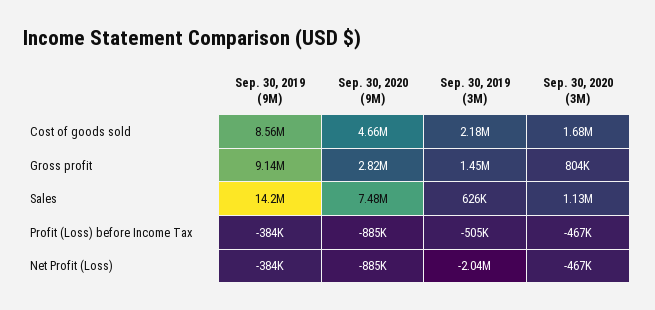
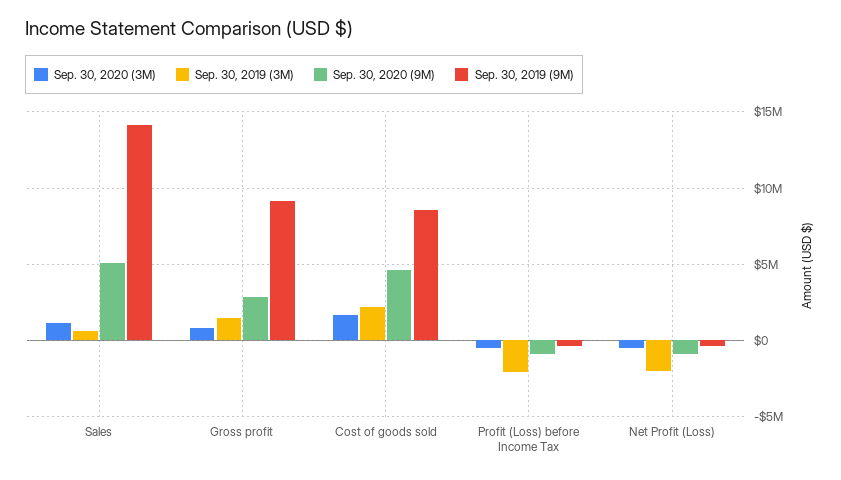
Sep. 30, 2020 (9M), Sales: 7480000 -> 5000000
Sep. 30, 2019 (3M), Profit (Loss) before Income Tax: -505000 -> -2000000

